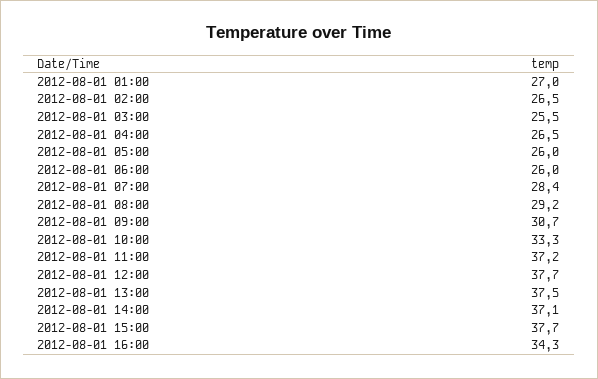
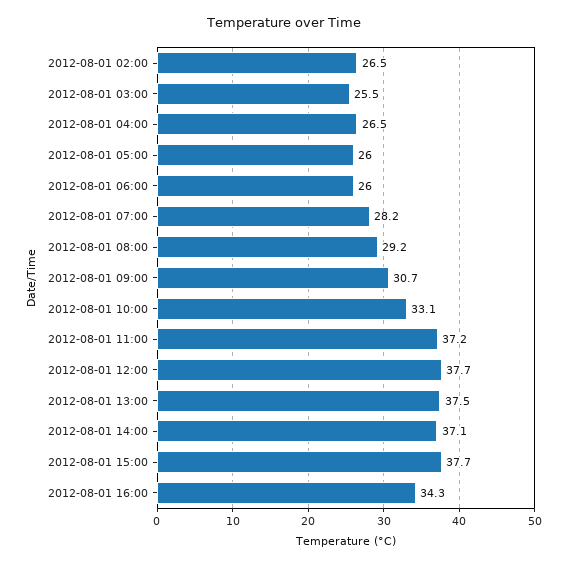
2012-08-01 01:00: 27 -> none
2012-08-01 07:00: 28.4 -> 28.2
2012-08-01 10:00: 33.3 -> 33.1

